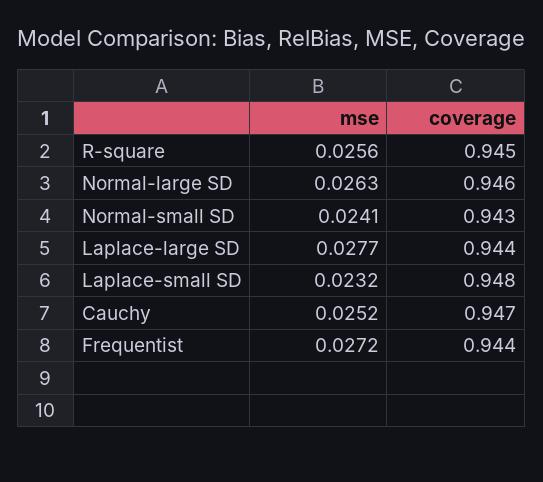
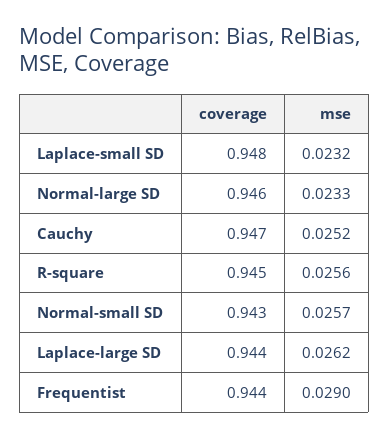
mse, Normal-large SD: 0.0263 -> 0.0233
mse, Normal-small SD: 0.0241 -> 0.0257
mse, Laplace-large SD: 0.0277 -> 0.0262
mse, Frequentist: 0.0272 -> 0.029

